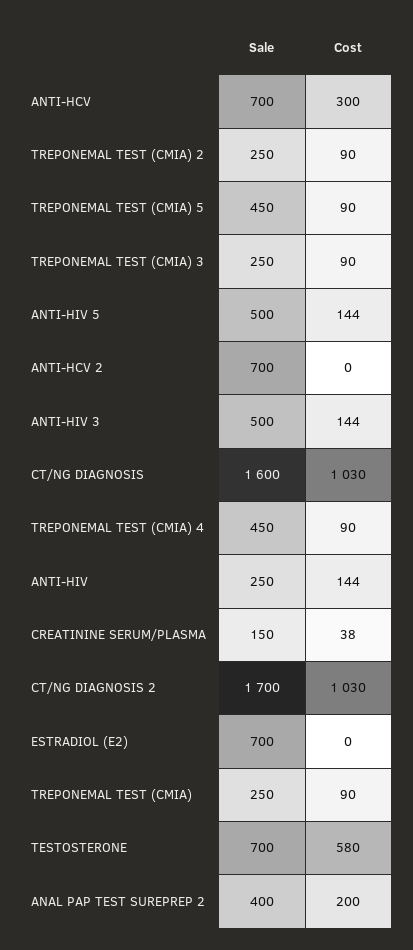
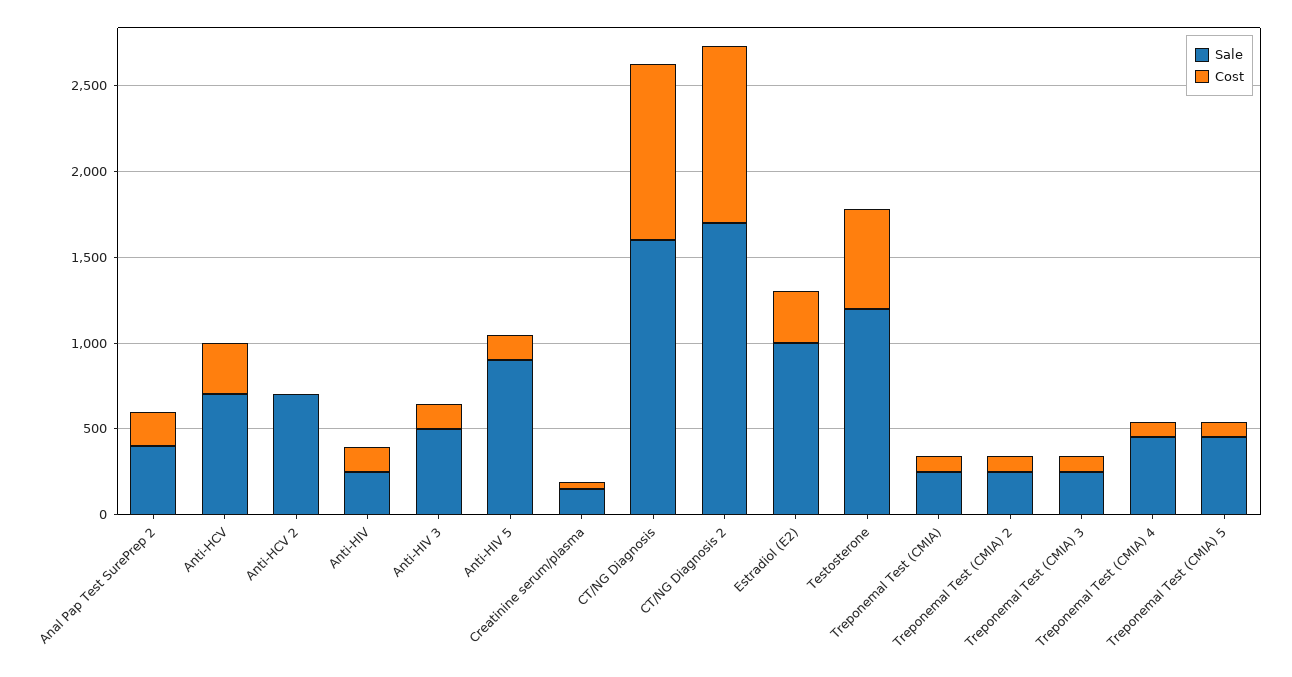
Sale, ANTI-HIV 5: 500 -> 900
Sale, ESTRADIOL (E2): 700 -> 1000
Cost, ESTRADIOL (E2): 0 -> 300
Sale, TESTOSTERONE: 700 -> 1200

